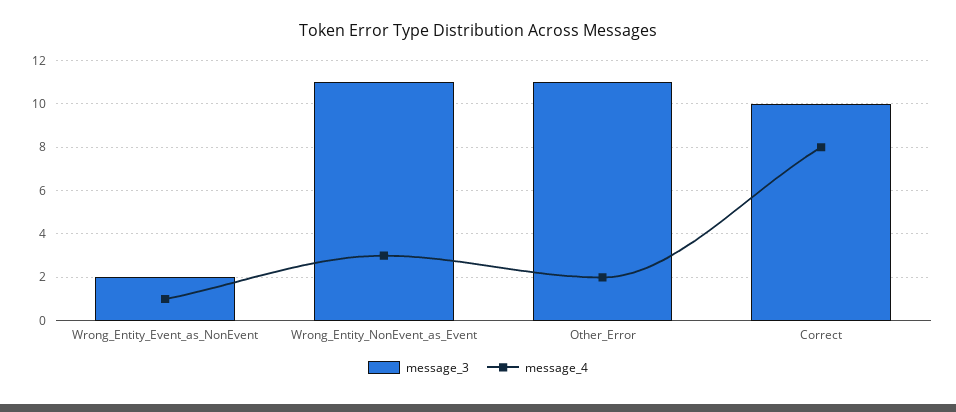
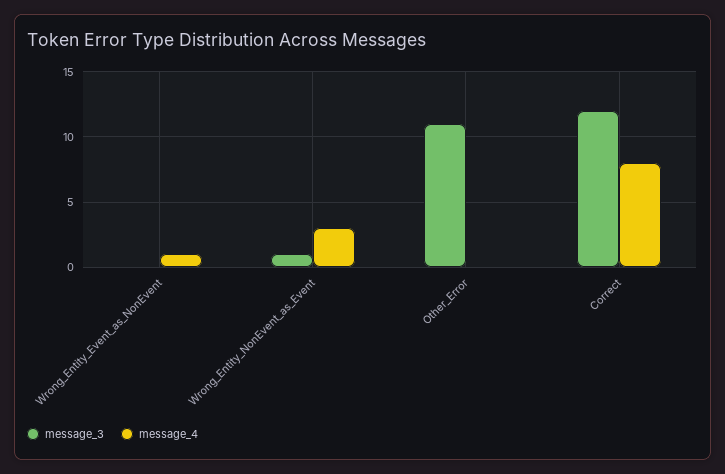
message_3, Wrong_Entity_Event_as_NonEvent: 2 -> 0
message_3, Wrong_Entity_NonEvent_as_Event: 11 -> 1
message_4, Other_Error: 2 -> 0
message_3, Correct: 10 -> 12

